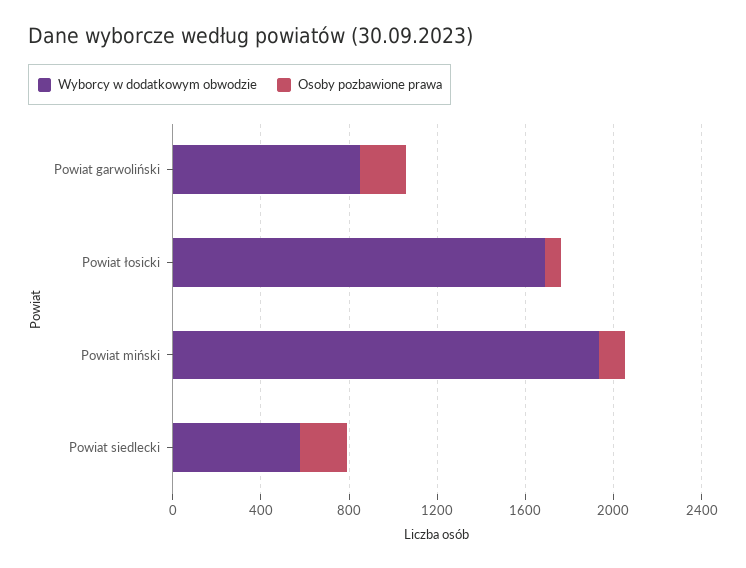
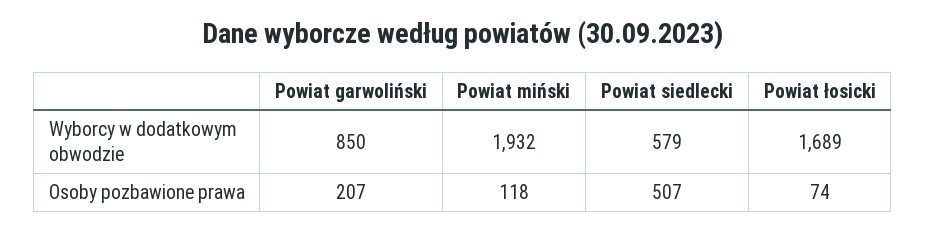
Osoby pozbawione prawa, Powiat siedlecki: 200 -> 507

